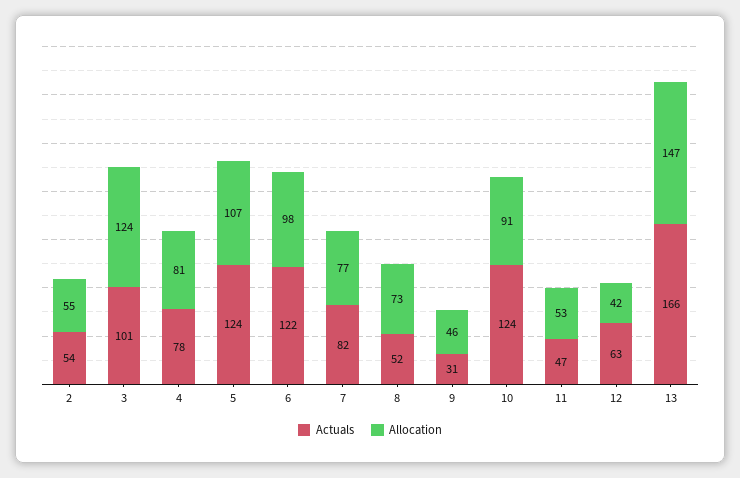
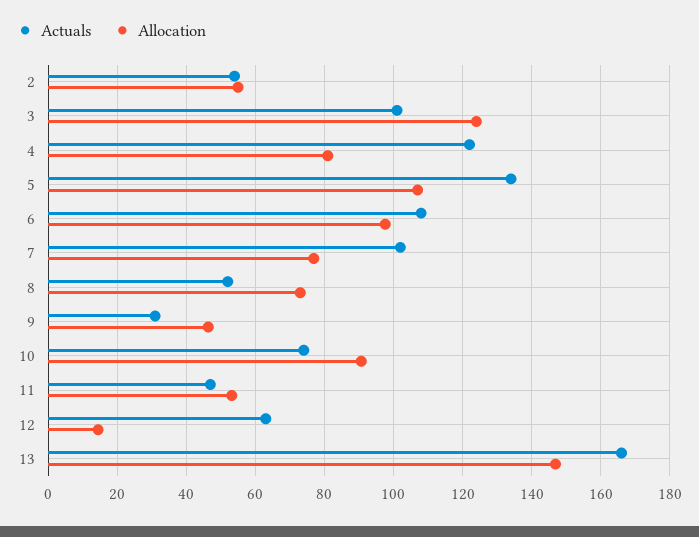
Actuals, 4: 78 -> 122
Actuals, 5: 124 -> 134
Actuals, 6: 122 -> 108
Actuals, 7: 82 -> 102
Actuals, 10: 124 -> 74
Allocation, 12: 42 -> 14

